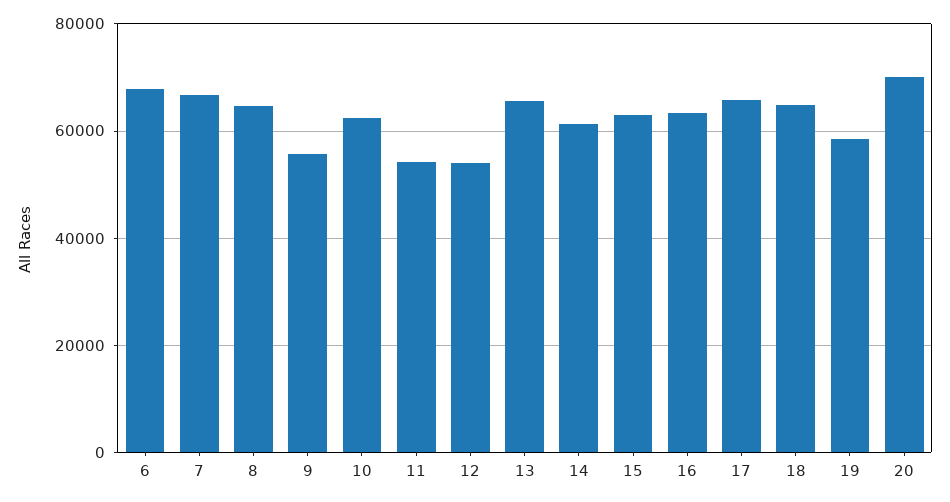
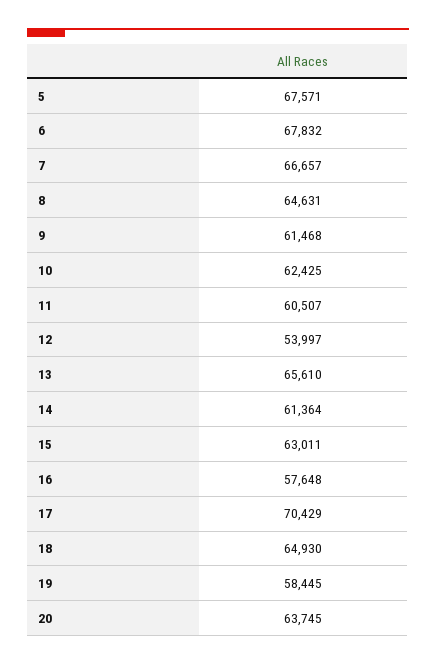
9: 56000 -> 61468
11: 54000 -> 60507
16: 64000 -> 57648
17: 66000 -> 70429
20: 70000 -> 63745
5: none -> 67571

